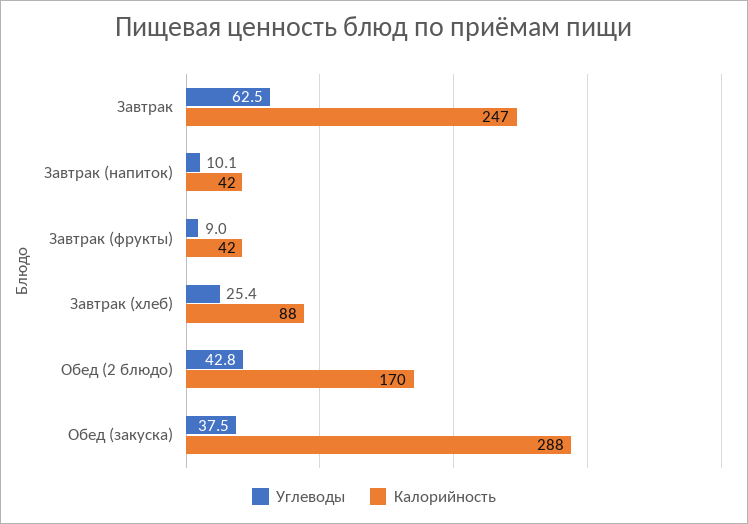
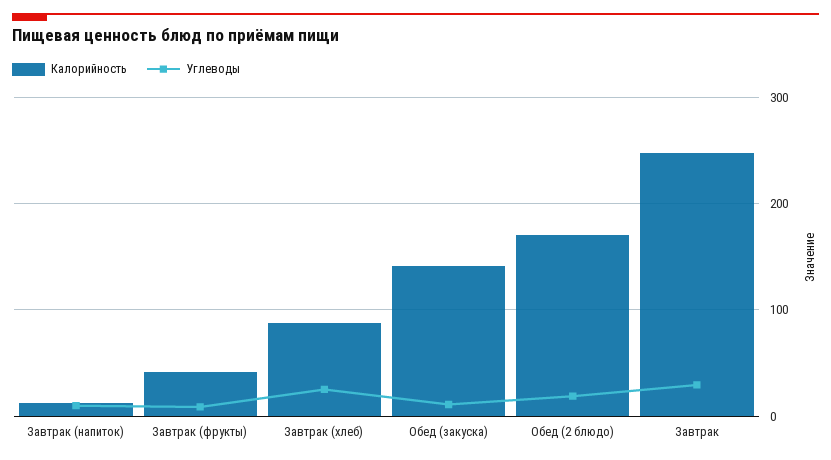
Углеводы, Завтрак: 62.5 -> 30
Калорийность, Завтрак (напиток): 42 -> 10
Углеводы, Обед (2 блюдо): 42.8 -> 20
Углеводы, Обед (закуска): 37.5 -> 10
Калорийность, Обед (закуска): 288 -> 140

